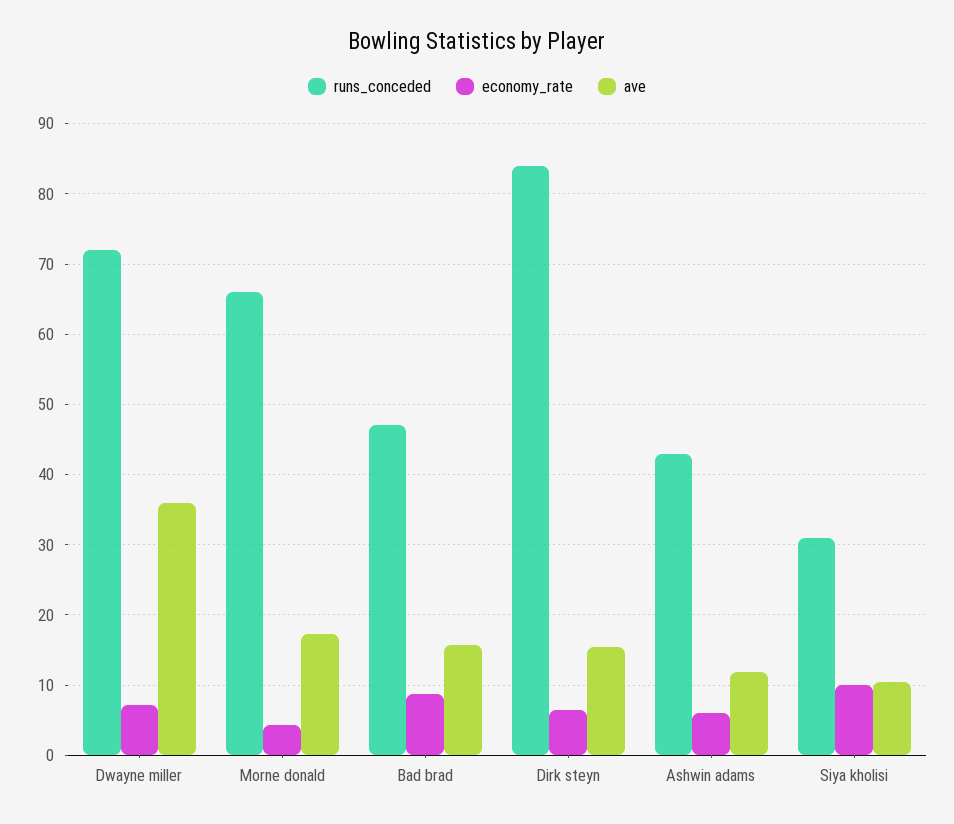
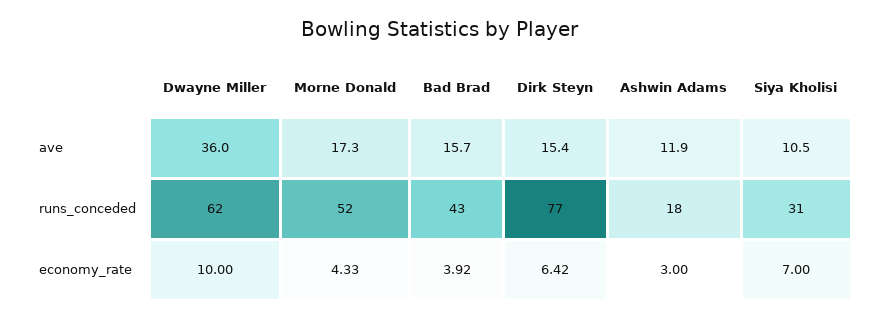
runs_conceded, Dwayne miller: 72 -> 62
economy_rate, Dwayne miller: 7 -> 10
runs_conceded, Morne donald: 66 -> 52
runs_conceded, Bad brad: 47 -> 43
economy_rate, Bad brad: 9 -> 3.92
runs_conceded, Dirk steyn: 84 -> 77
runs_conceded, Ashwin adams: 43 -> 18
economy_rate, Ashwin adams: 6 -> 3
economy_rate, Siya kholisi: 10 -> 7

